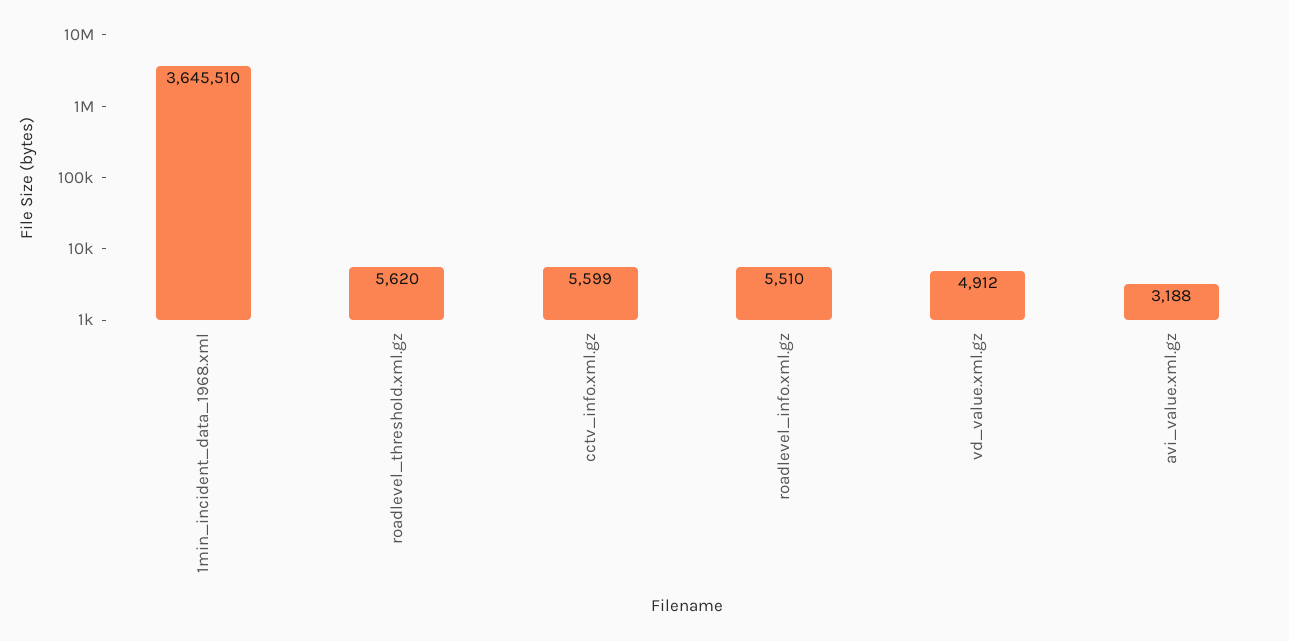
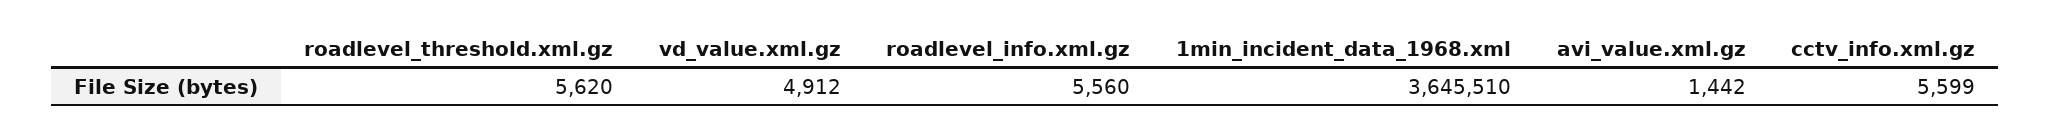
roadlevel_info.xml.gz: 5510 -> 5560
avi_value.xml.gz: 3188 -> 1442

